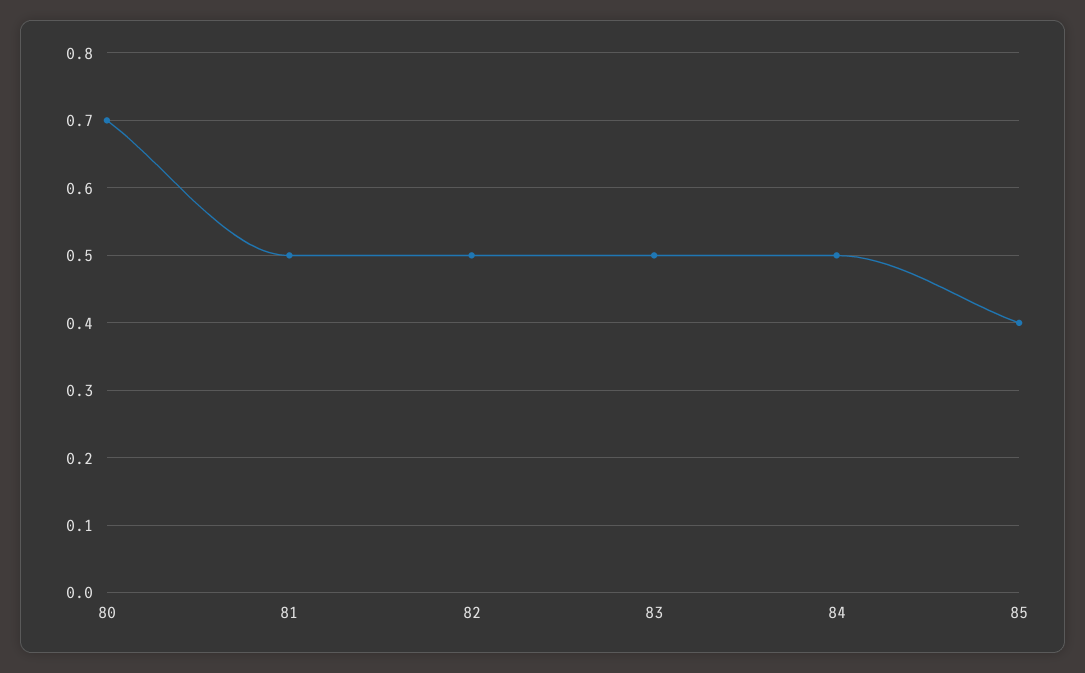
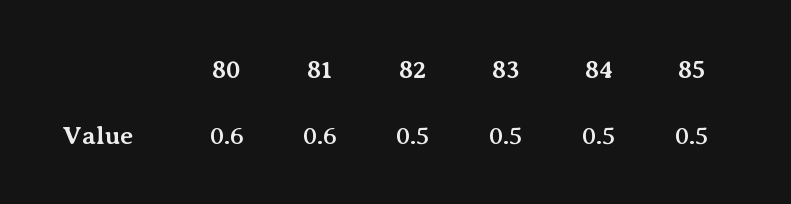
80: 0.7 -> 0.6
81: 0.5 -> 0.6
85: 0.4 -> 0.5

